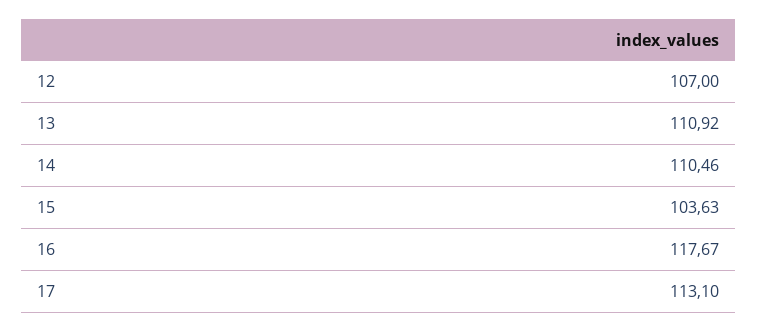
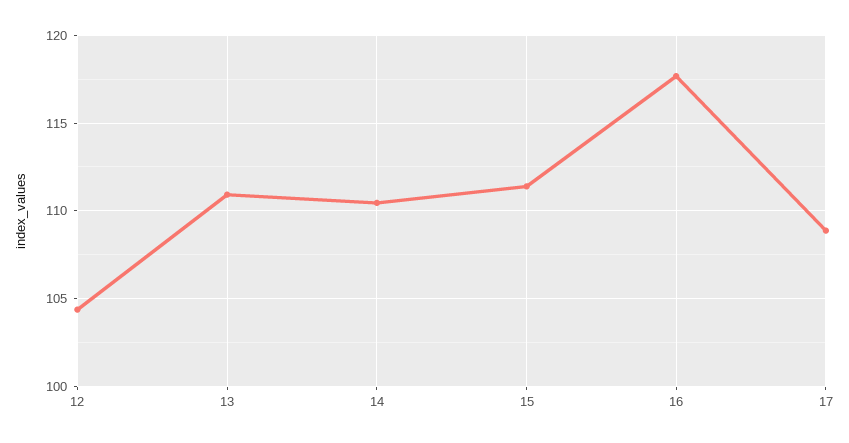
12: 107 -> 104.5
15: 103.63 -> 111.5
17: 113.1 -> 109

